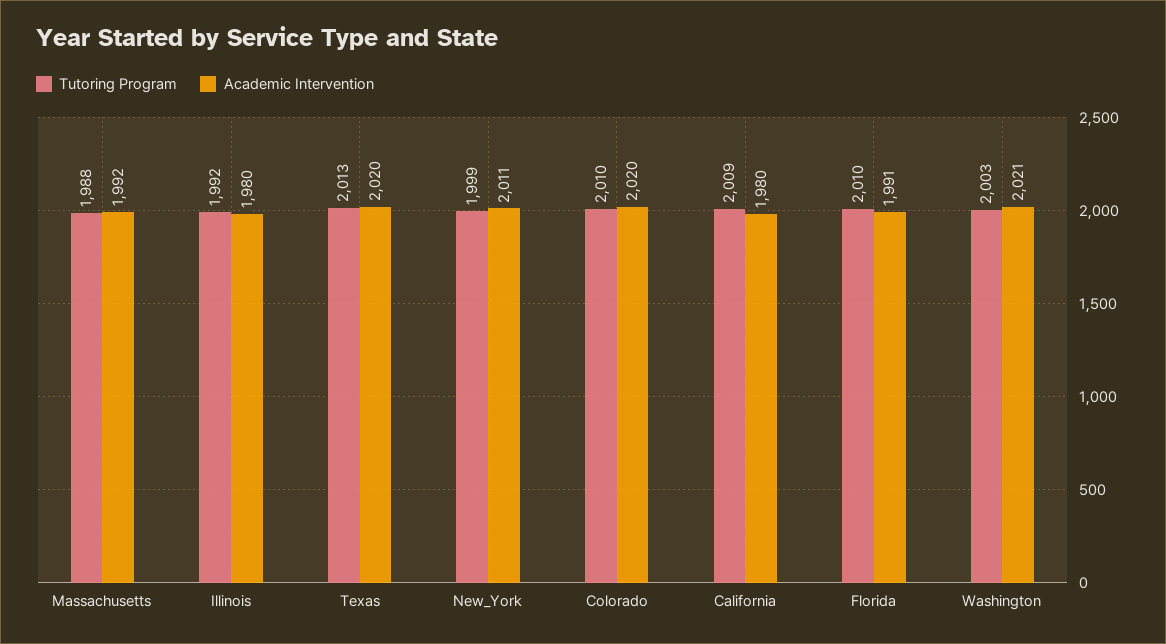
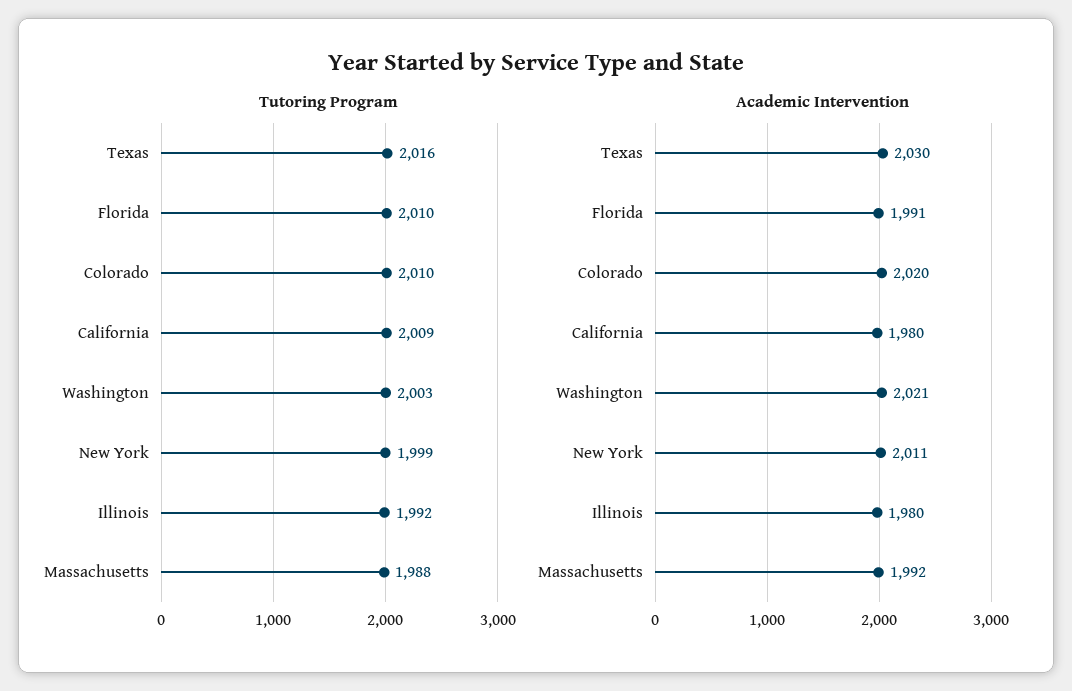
Tutoring Program, Texas: 2013 -> 2016
Academic Intervention, Texas: 2020 -> 2030

